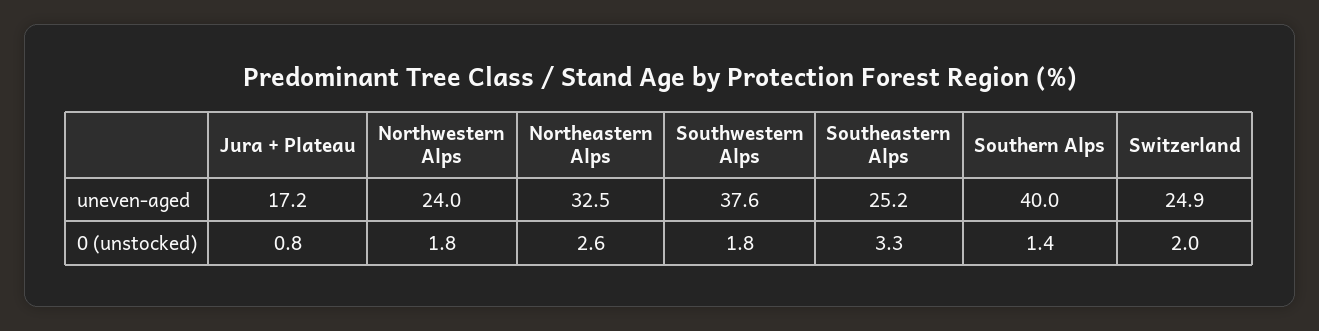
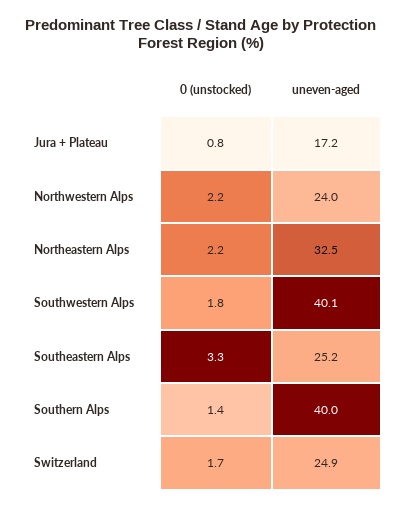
Southwestern Alps, uneven-aged: 37.6 -> 40.1
Northwestern Alps, 0 (unstocked): 1.8 -> 2.2
Northeastern Alps, 0 (unstocked): 2.6 -> 2.2
Switzerland, 0 (unstocked): 2 -> 1.7

